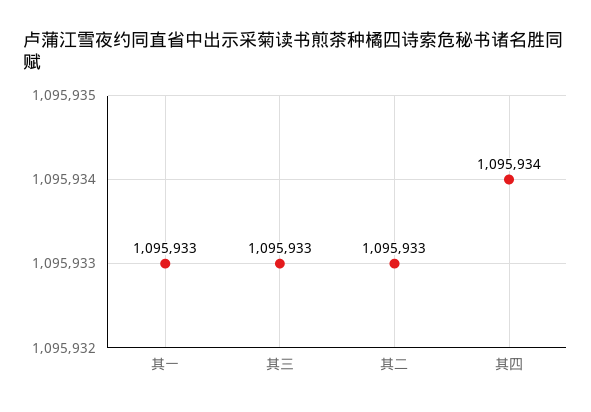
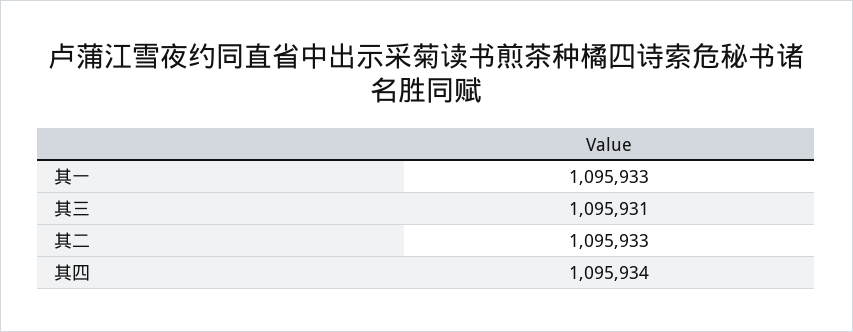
其三: 1095933 -> 1095931

